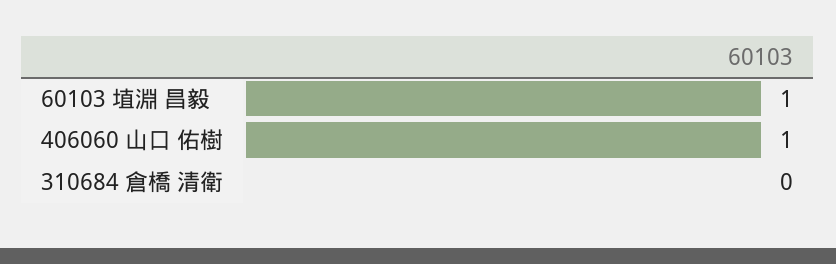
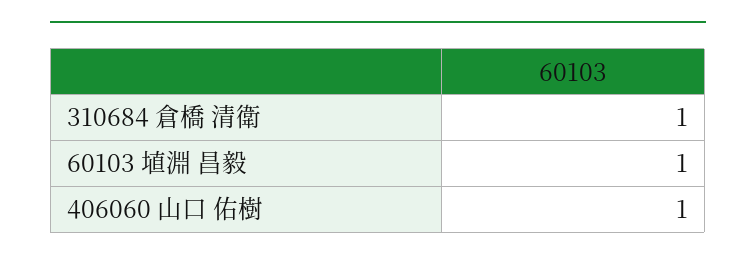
310684 倉橋 清衛: 0 -> 1

